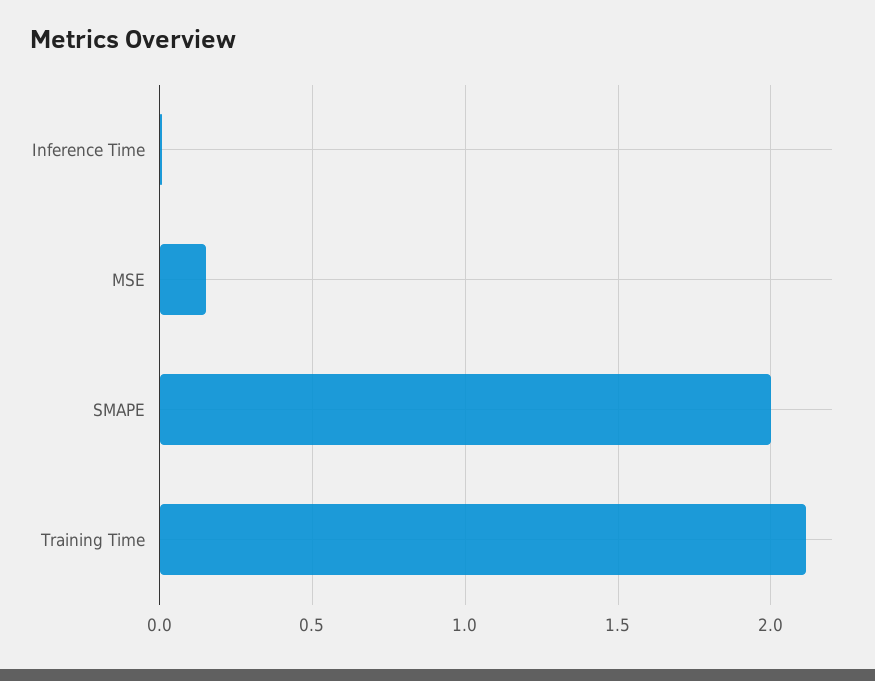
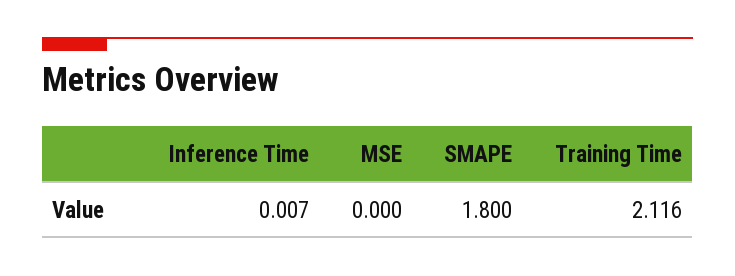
MSE: 0.15 -> 0
SMAPE: 2 -> 1.8

